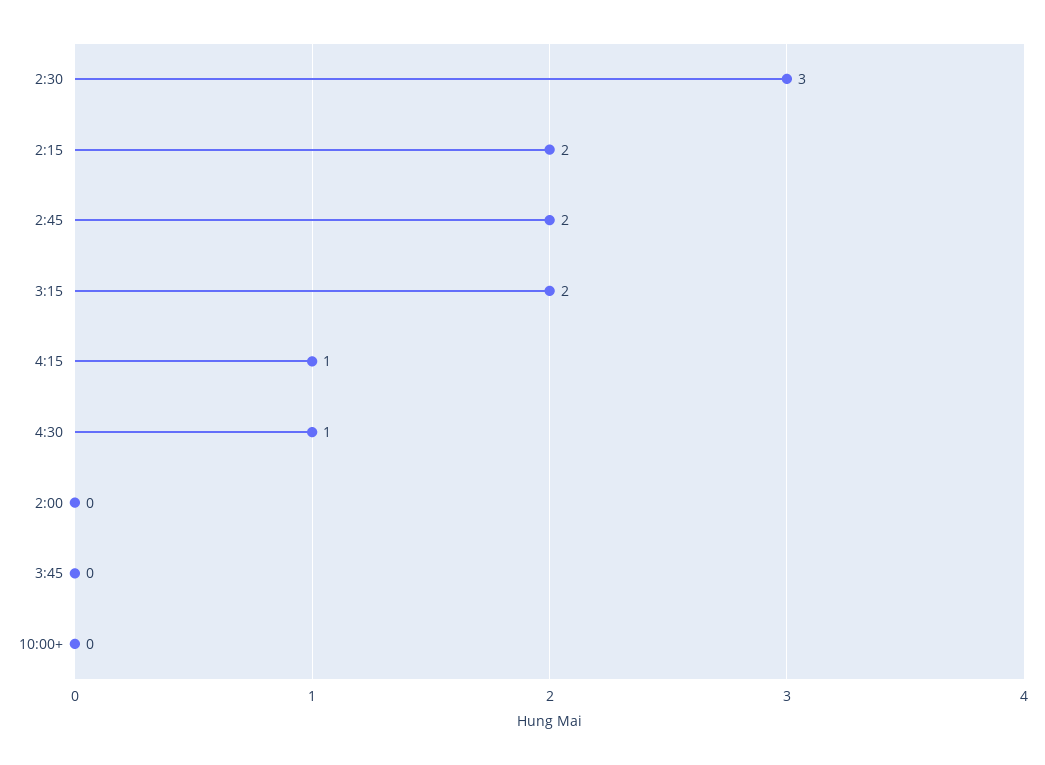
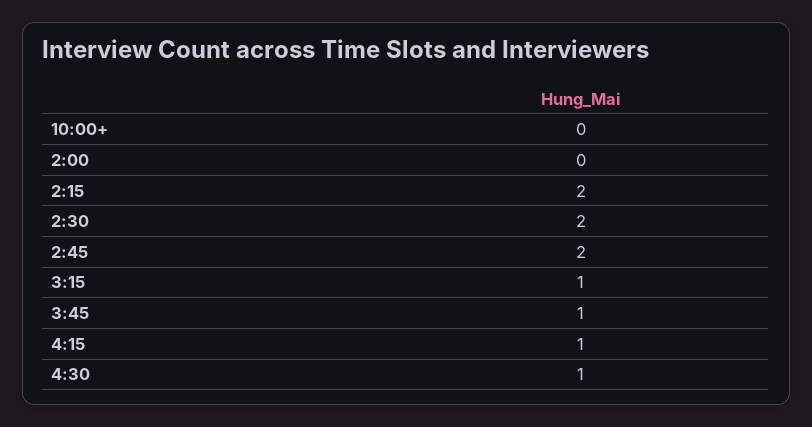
2:30: 3 -> 2
3:15: 2 -> 1
3:45: 0 -> 1

